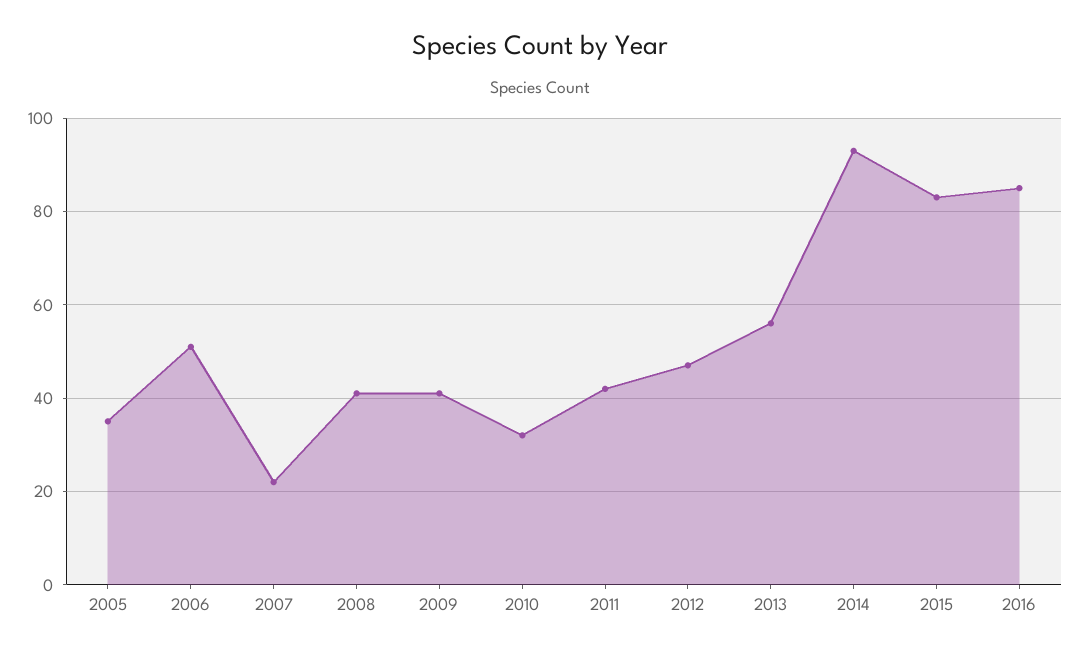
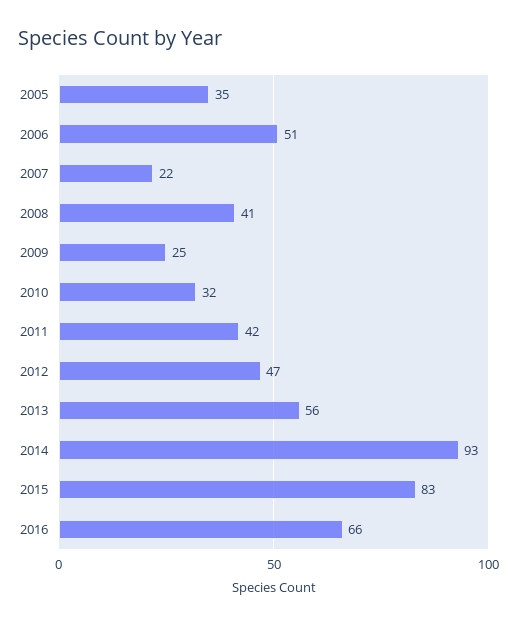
2009: 40 -> 25
2016: 85 -> 66

